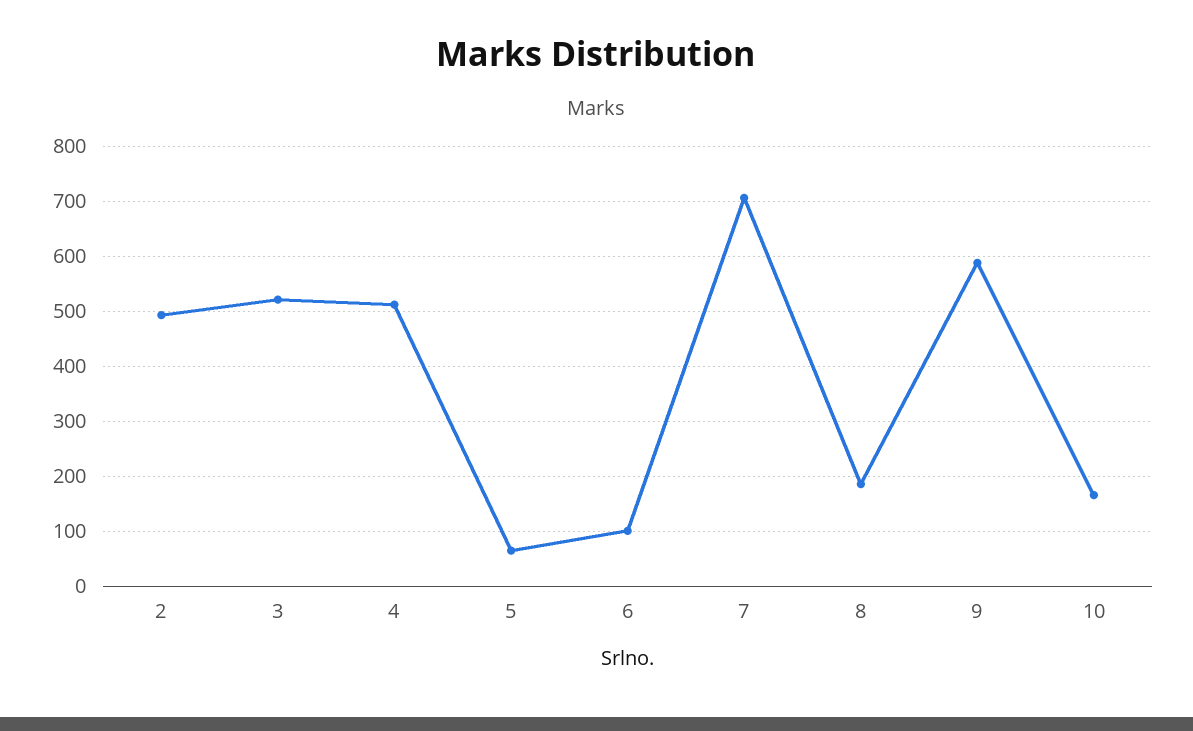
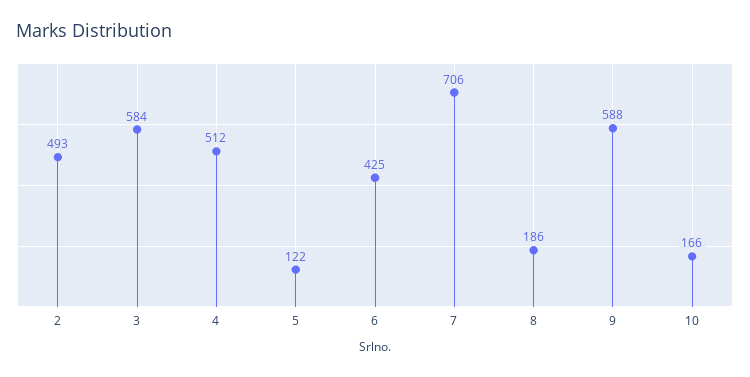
3: 520 -> 584
5: 60 -> 122
6: 100 -> 425

